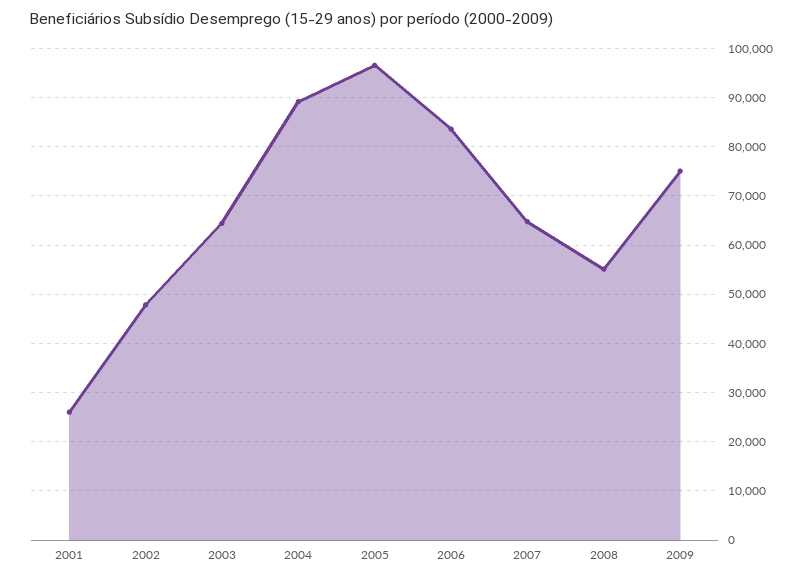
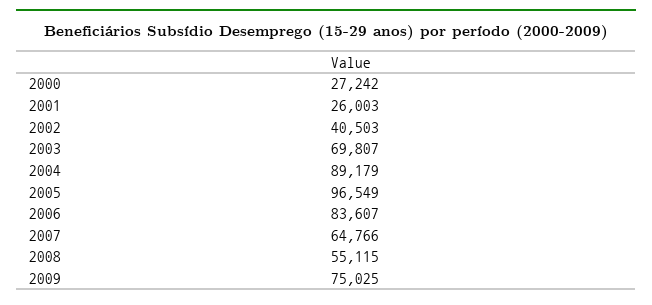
2002: 48000 -> 40503
2003: 64000 -> 69807
2000: none -> 27242

